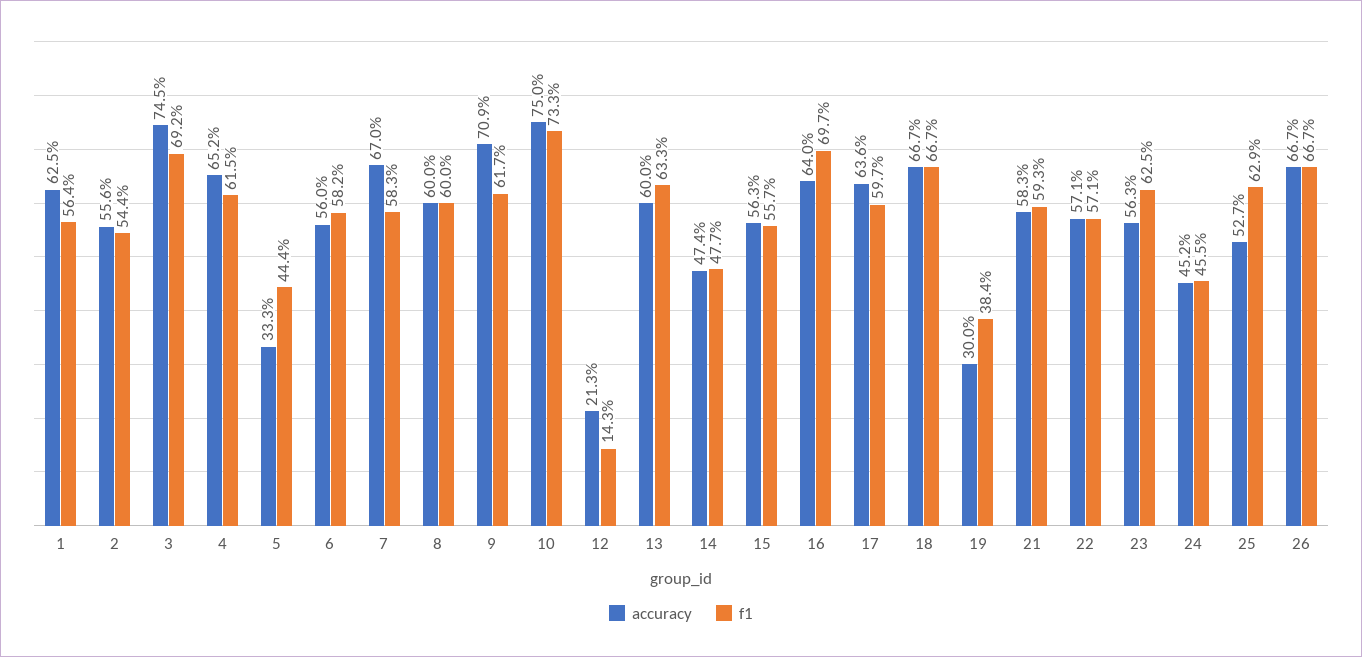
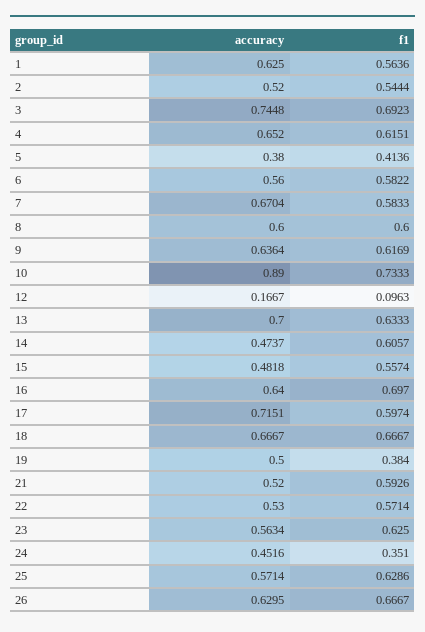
accuracy, 2: 0.556 -> 0.52
accuracy, 5: 0.333 -> 0.38
f1, 5: 0.444 -> 0.4136
accuracy, 9: 0.709 -> 0.6364
accuracy, 10: 0.75 -> 0.89
accuracy, 12: 0.213 -> 0.1667
f1, 12: 0.143 -> 0.0963
accuracy, 13: 0.6 -> 0.7
f1, 14: 0.477 -> 0.6057
accuracy, 15: 0.563 -> 0.4818
accuracy, 17: 0.636 -> 0.7151
accuracy, 19: 0.3 -> 0.5
accuracy, 21: 0.583 -> 0.52
accuracy, 22: 0.571 -> 0.53
f1, 24: 0.455 -> 0.351
accuracy, 25: 0.527 -> 0.5714
accuracy, 26: 0.667 -> 0.6295

